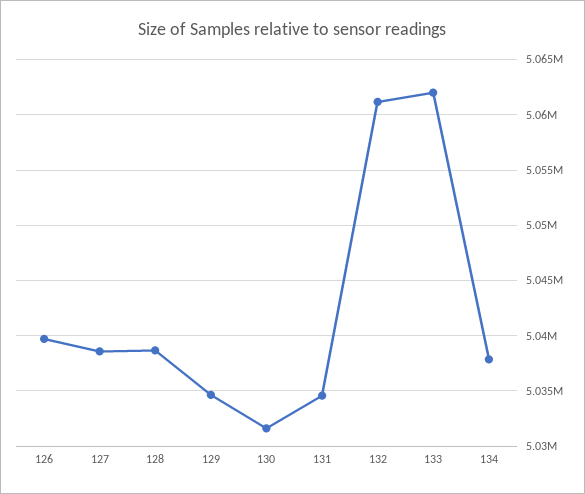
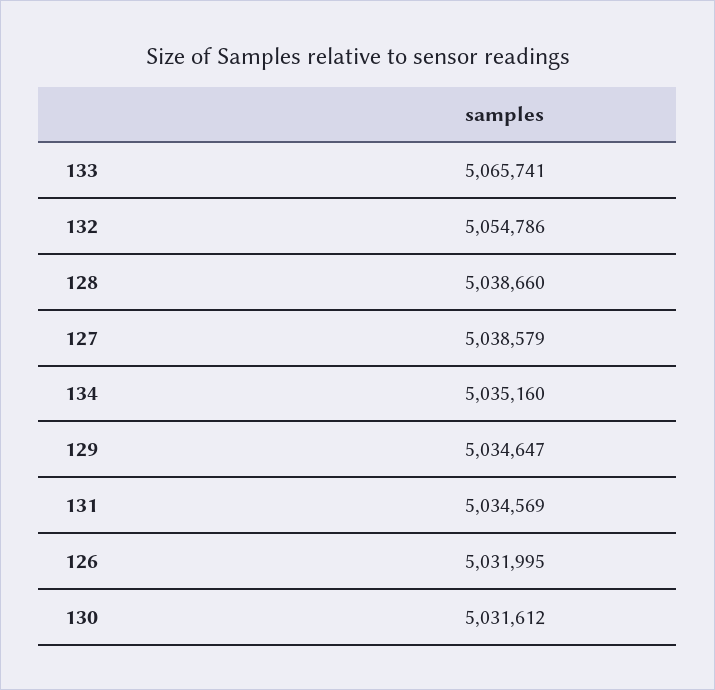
126: 5040000 -> 5031995
132: 5061000 -> 5054786
133: 5062000 -> 5065741
134: 5038000 -> 5035160

